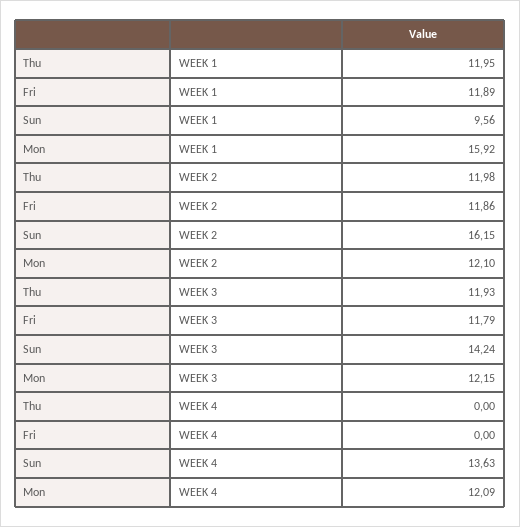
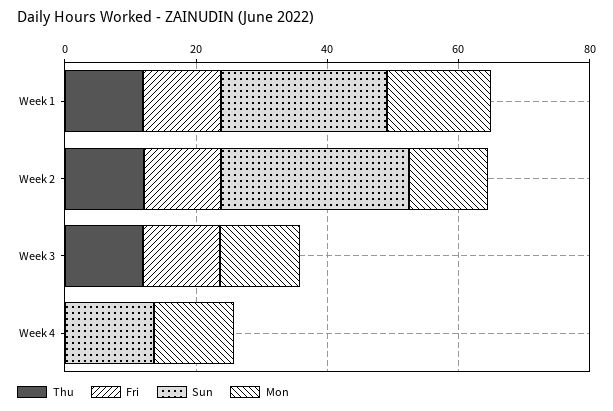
Sun, WEEK 1: 9.56 -> 25
Sun, WEEK 2: 16.15 -> 30
Sun, WEEK 3: 14.24 -> 0

